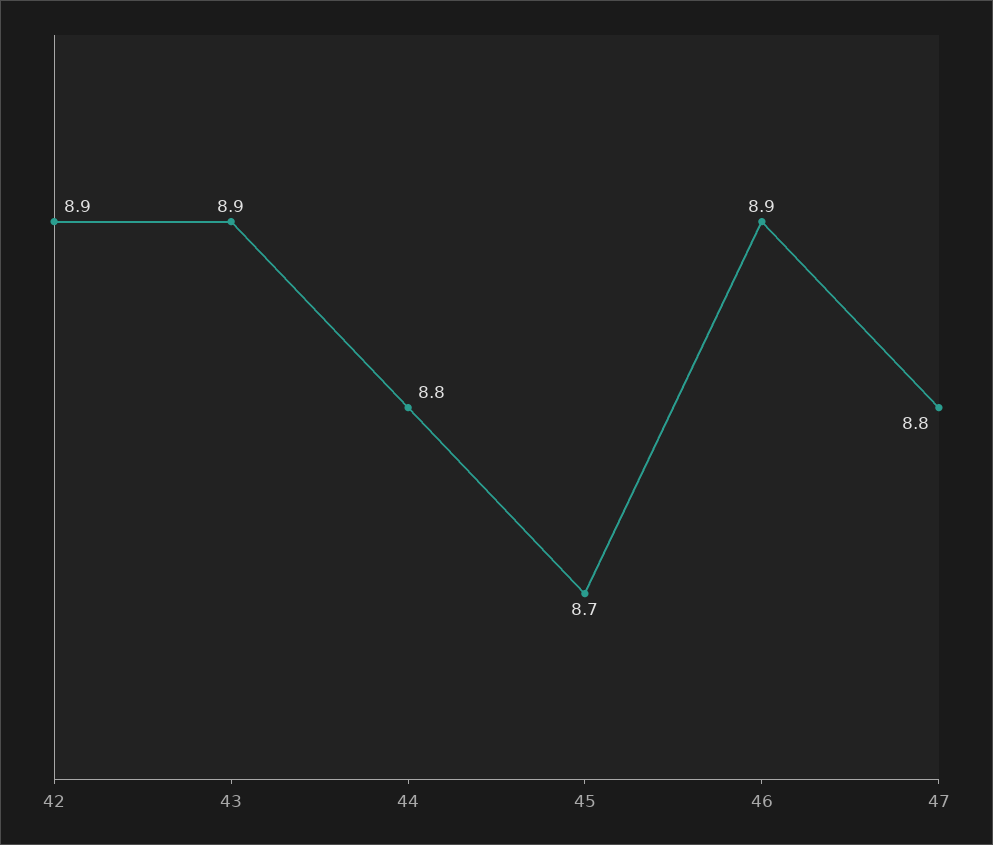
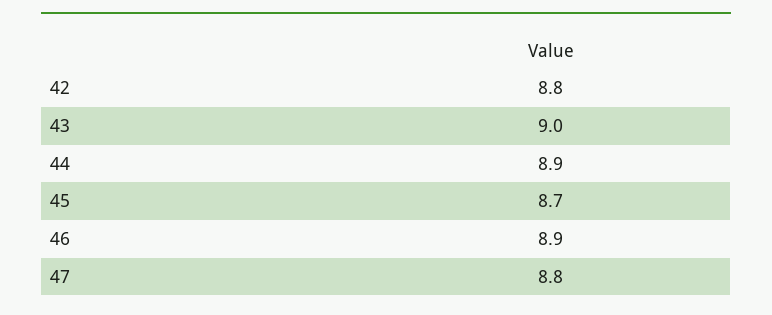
42: 8.9 -> 8.8
43: 8.9 -> 9
44: 8.8 -> 8.9

